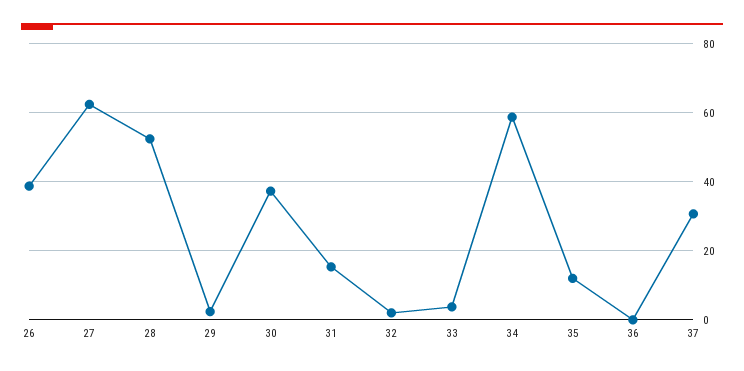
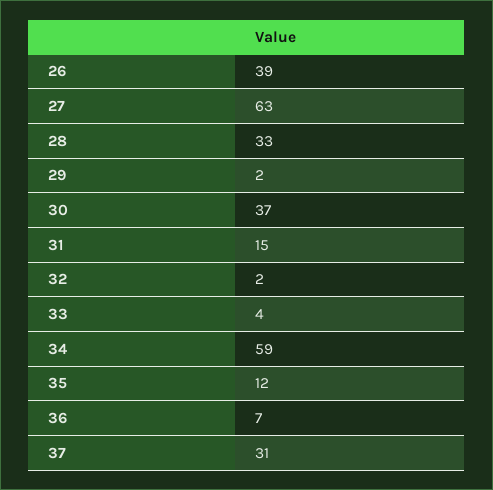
28: 52 -> 33
36: 0 -> 7

